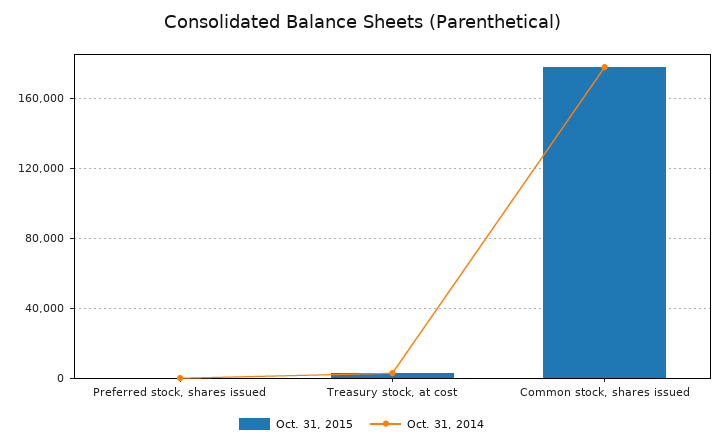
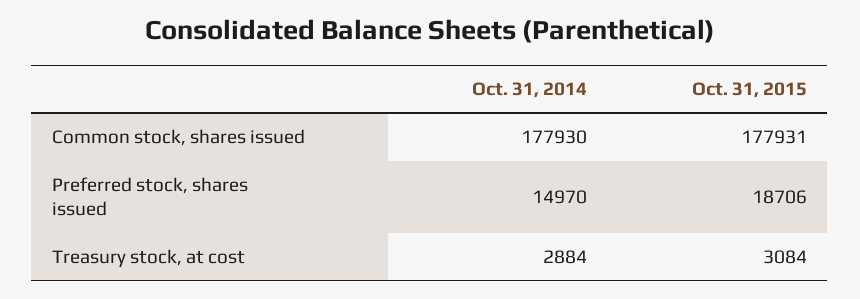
Oct. 31, 2015, Preferred stock, shares issued: 0 -> 18706
Oct. 31, 2014, Preferred stock, shares issued: 0 -> 14970

